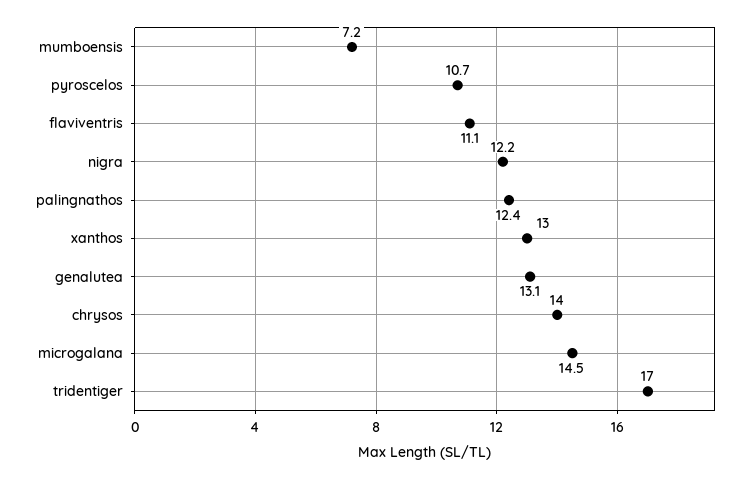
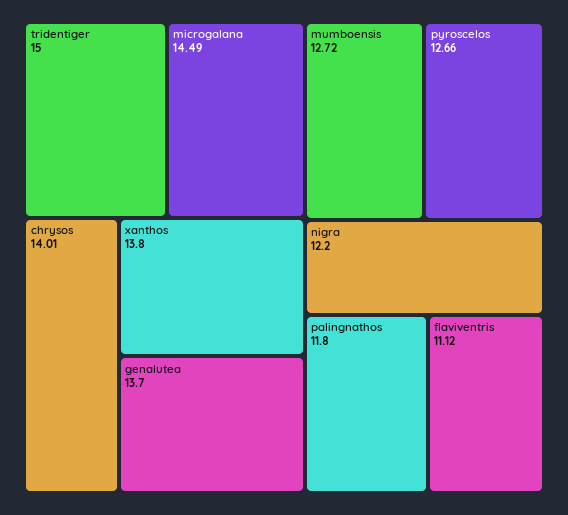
mumboensis: 7.2 -> 12.72
pyroscelos: 10.7 -> 12.66
palingnathos: 12.4 -> 11.8
xanthos: 13 -> 13.8
genalutea: 13.1 -> 13.7
tridentiger: 17 -> 15

